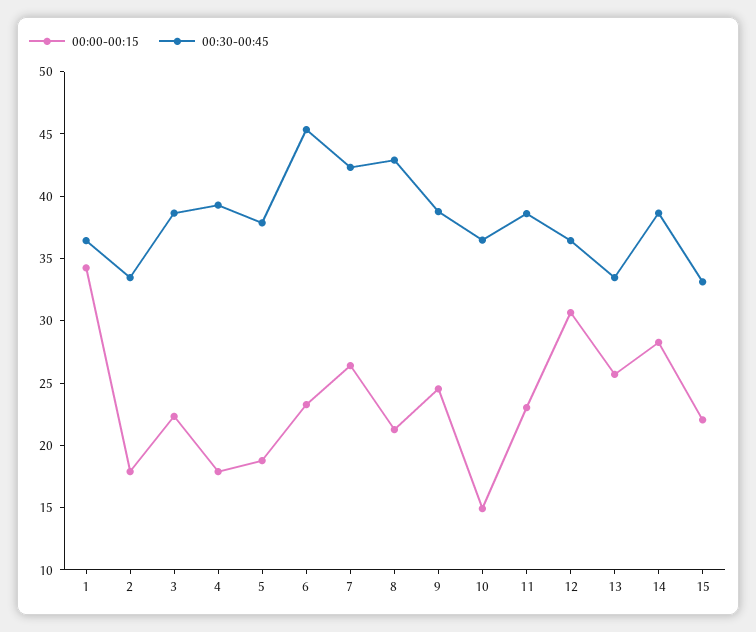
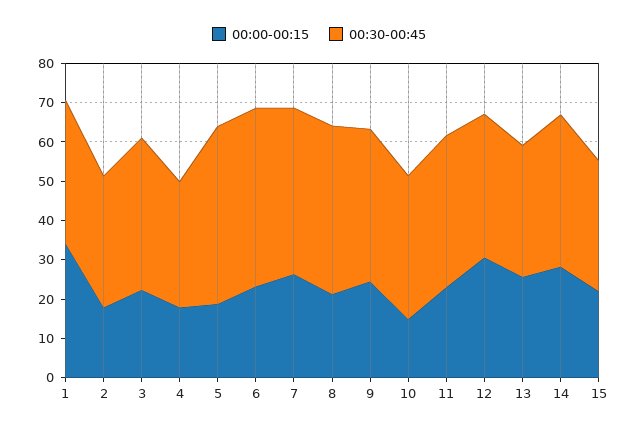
00:30-00:45, 4: 39 -> 32.5
00:30-00:45, 5: 38 -> 45

